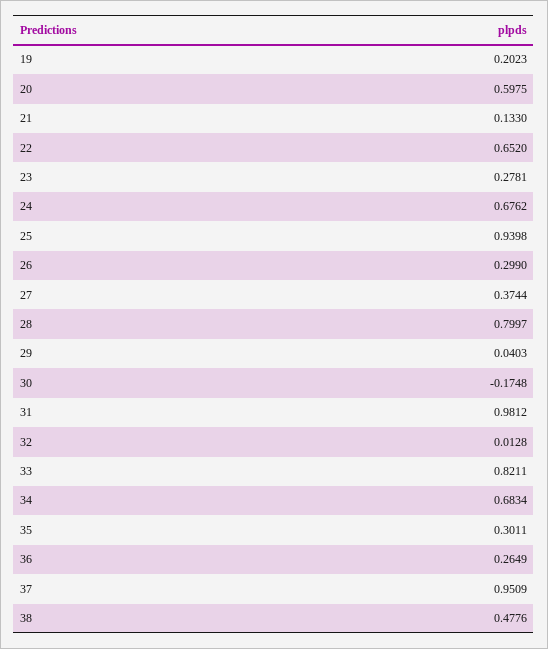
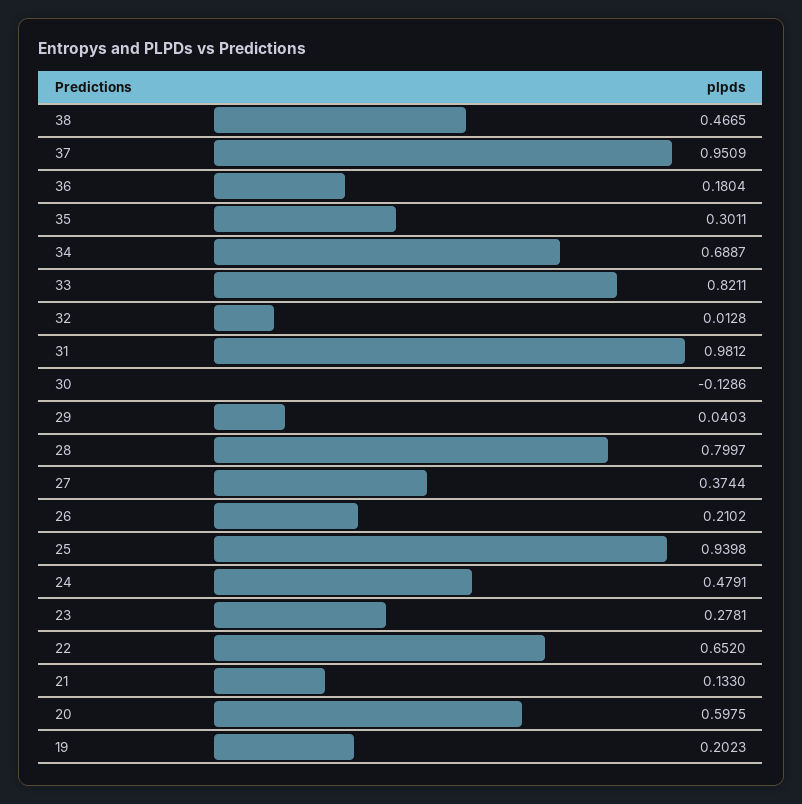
24: 0.6762 -> 0.4791
26: 0.299 -> 0.2102
30: -0.1748 -> -0.1286
34: 0.6834 -> 0.6887
36: 0.2649 -> 0.1804
38: 0.4776 -> 0.4665

